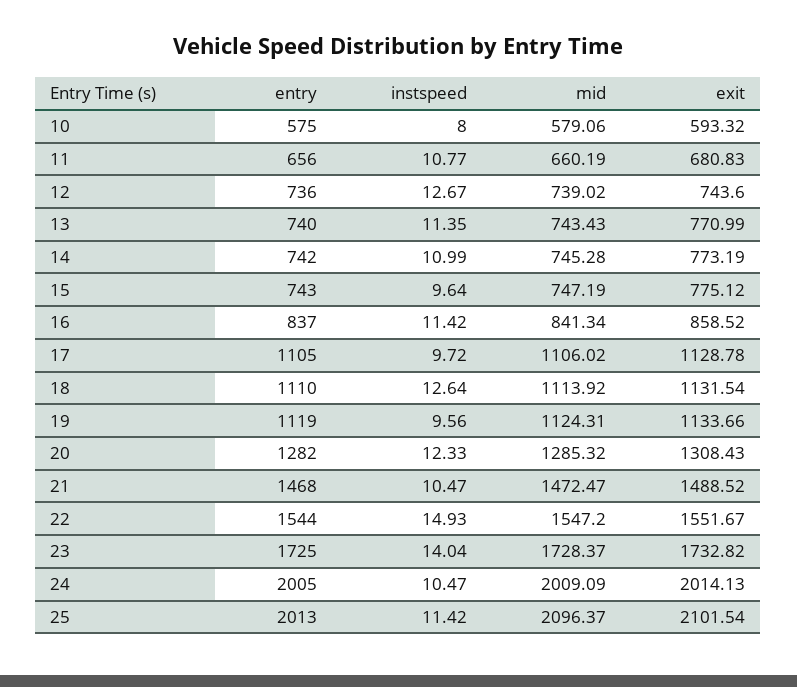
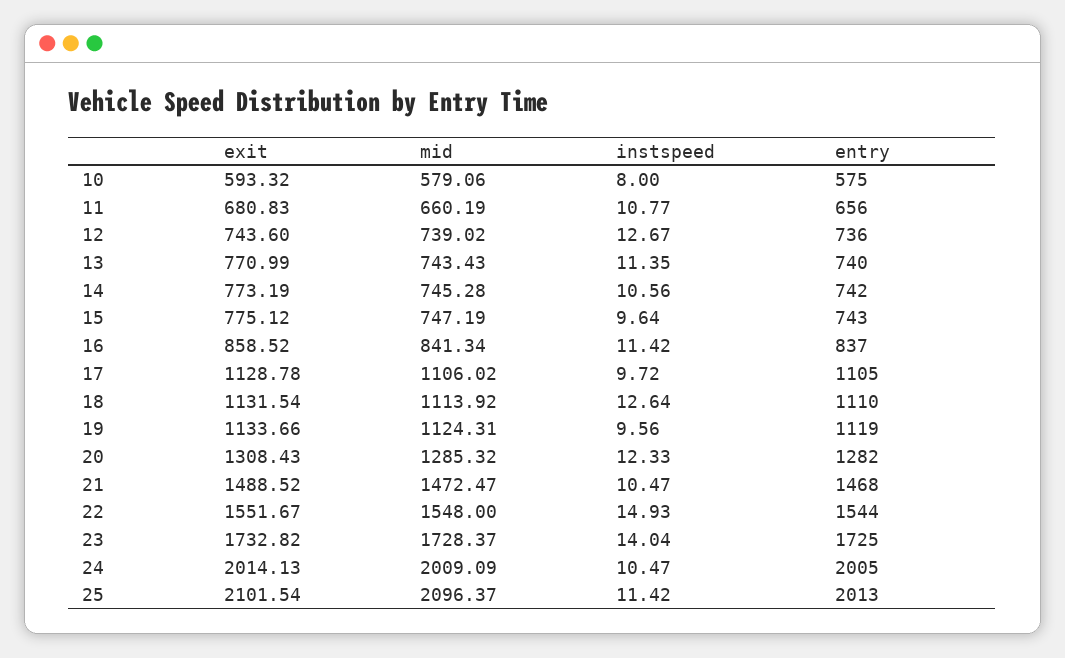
instspeed, 14: 10.99 -> 10.56
mid, 22: 1547.2 -> 1548

